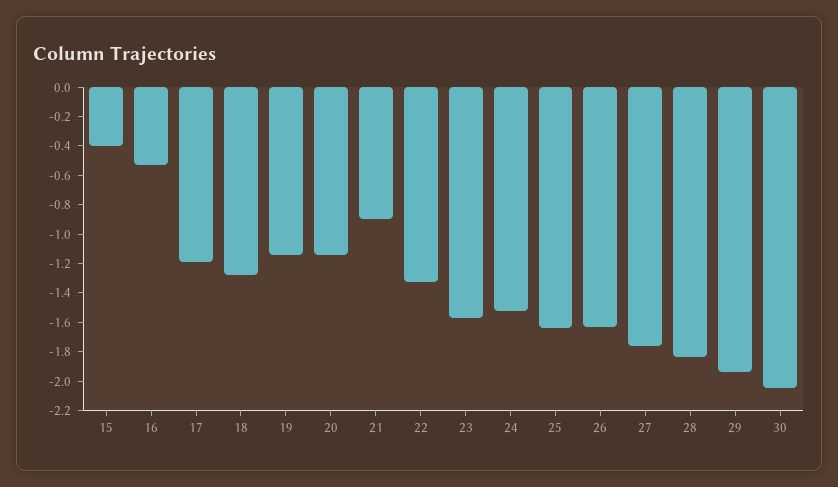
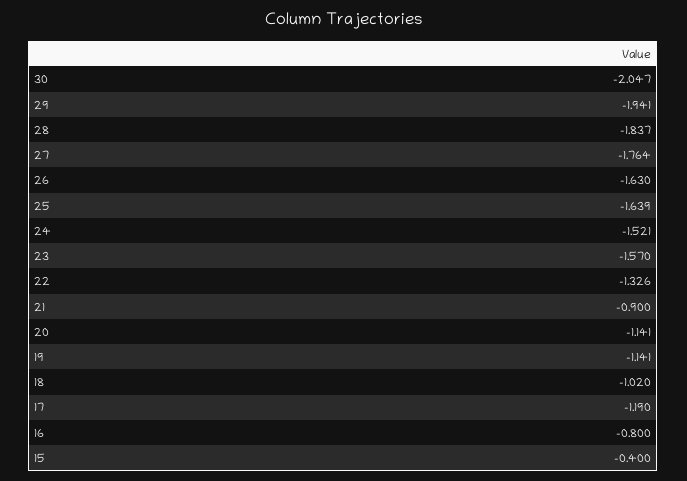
16: -0.5 -> -0.8
18: -1.3 -> -1.02

